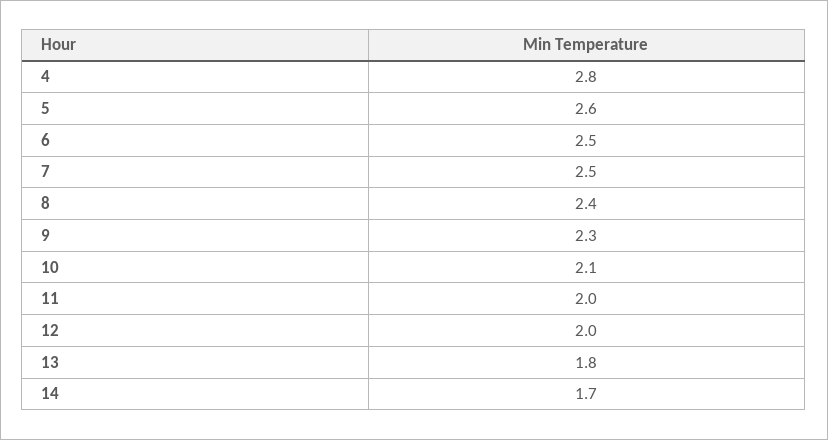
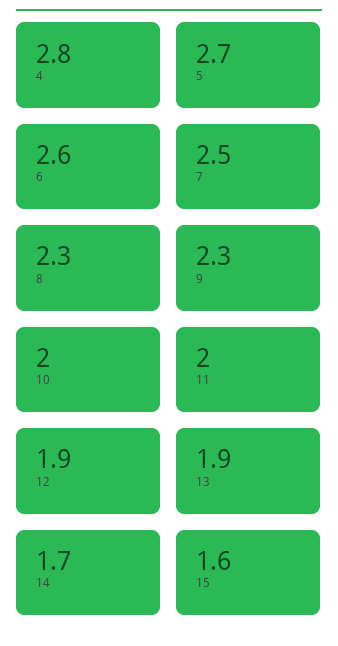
5: 2.6 -> 2.7
6: 2.5 -> 2.6
8: 2.4 -> 2.3
10: 2.1 -> 2
12: 2 -> 1.9
13: 1.8 -> 1.9
15: none -> 1.6

